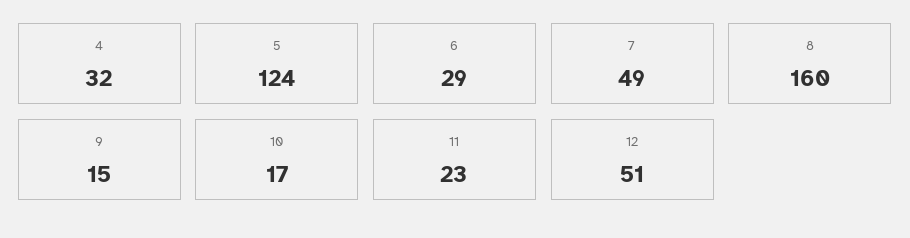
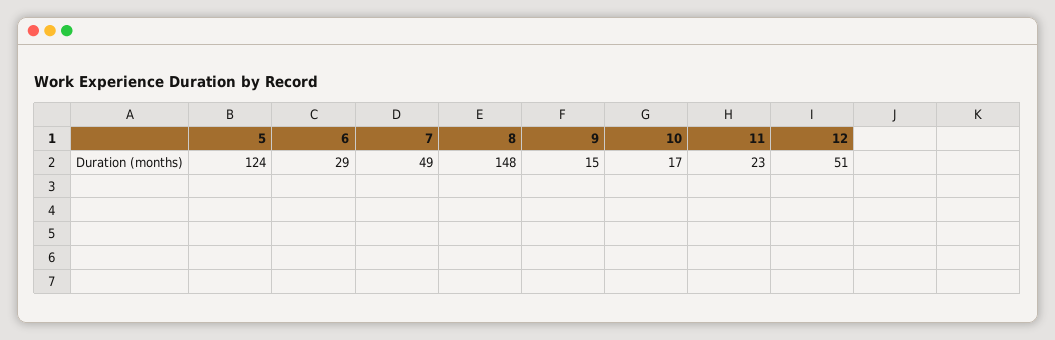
4: 32 -> none
8: 160 -> 148

